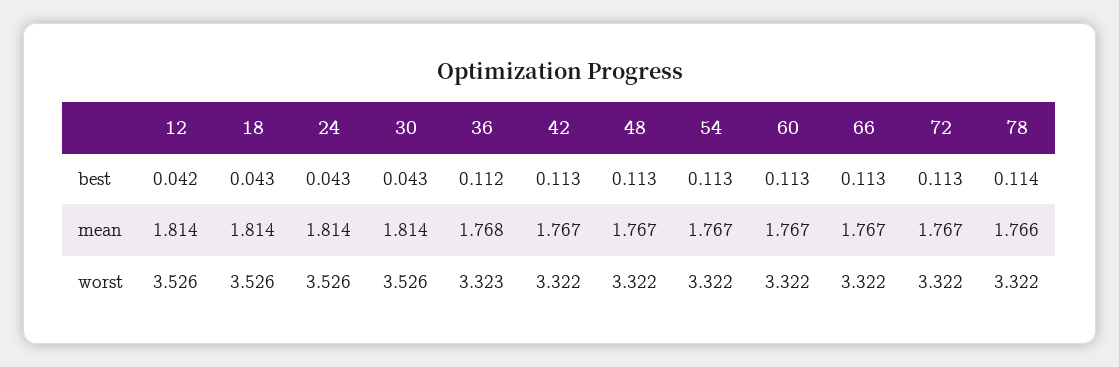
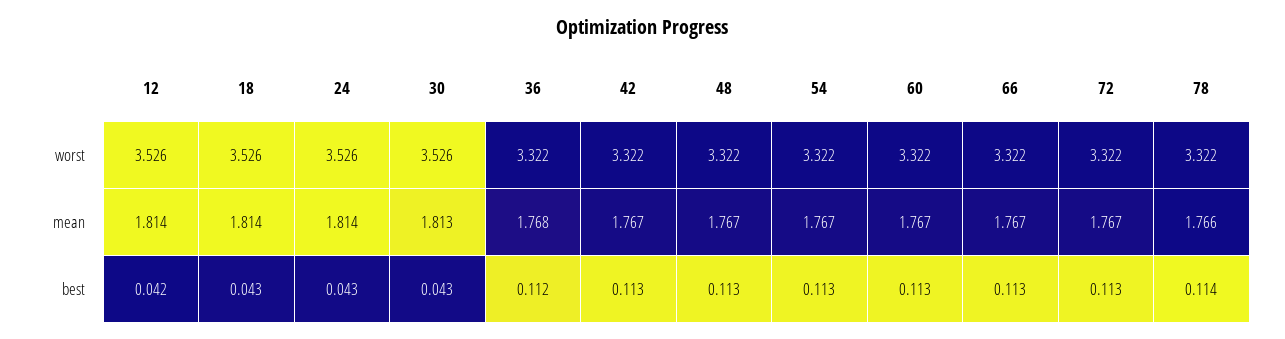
30, mean: 1.814 -> 1.813
36, worst: 3.323 -> 3.322

